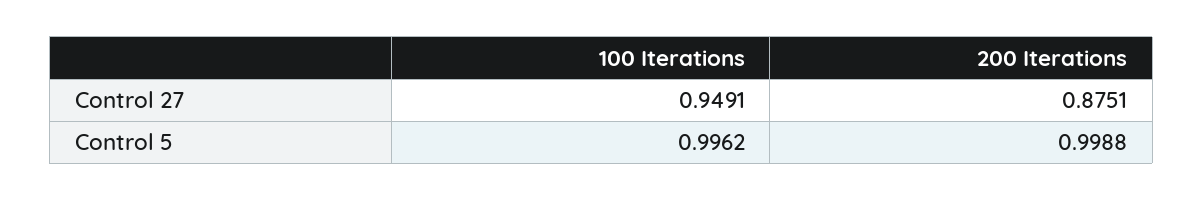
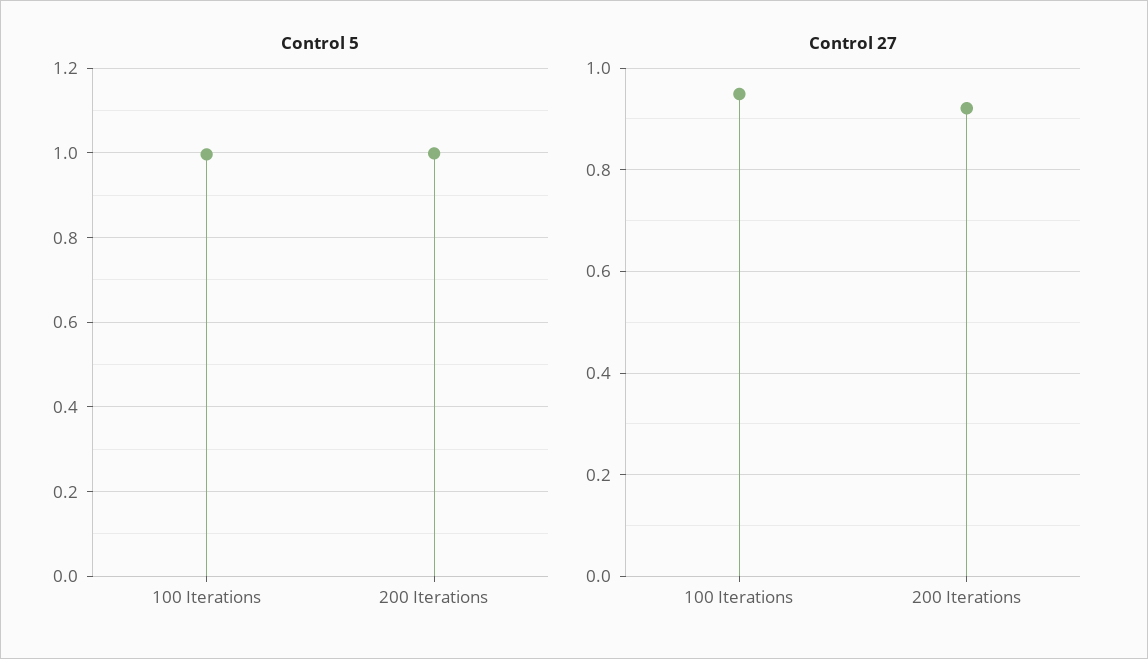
Control 27, 200 Iterations: 0.8751 -> 0.92

